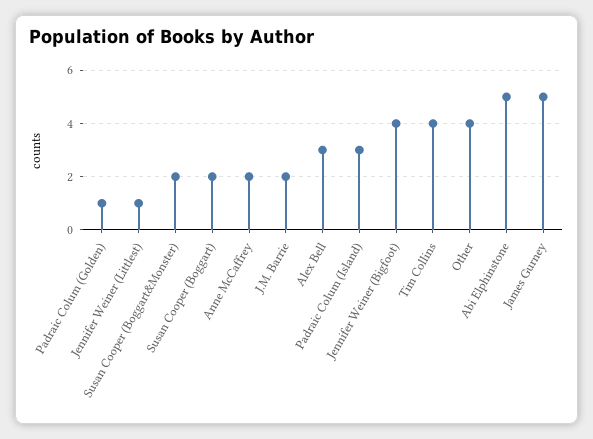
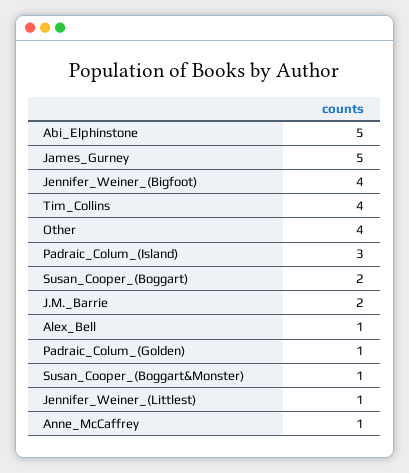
Susan Cooper (Boggart&Monster): 2 -> 1
Anne McCaffrey: 2 -> 1
Alex Bell: 3 -> 1

